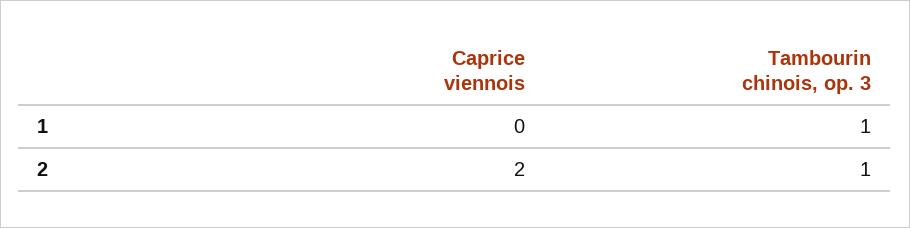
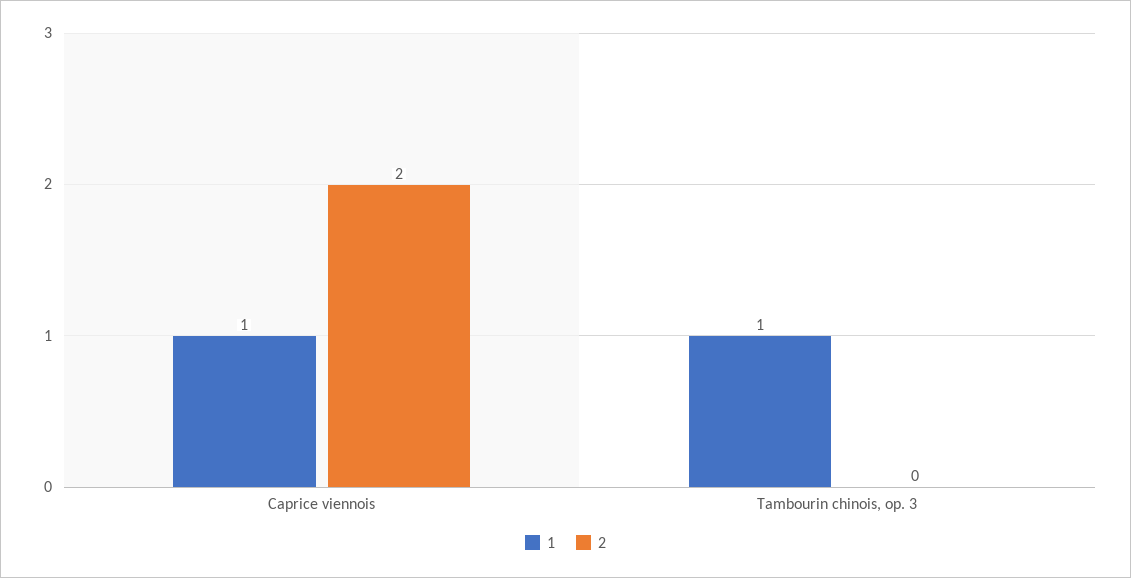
1, Caprice viennois: 0 -> 1
2, Tambourin chinois, op. 3: 1 -> 0

